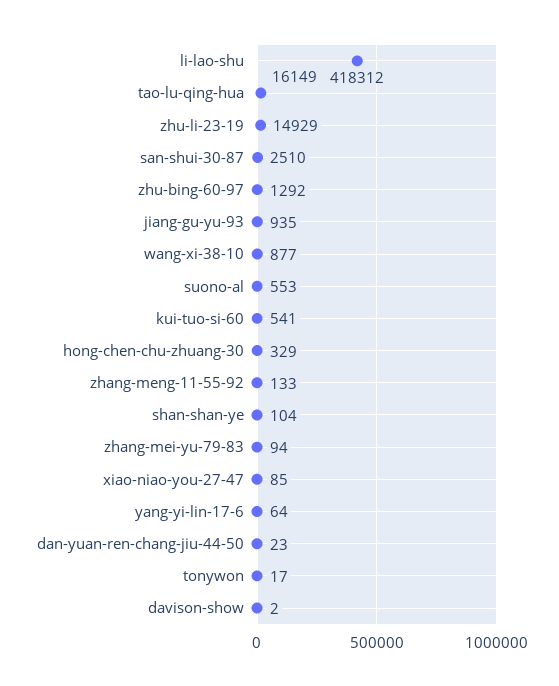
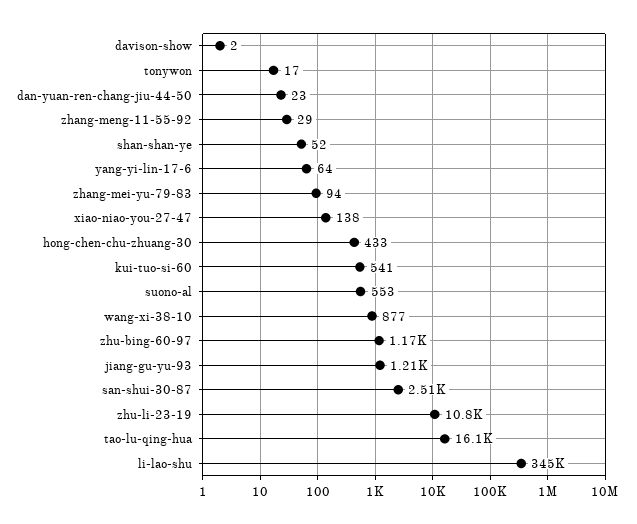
li-lao-shu: 418312 -> 345000
zhu-li-23-19: 14929 -> 10800
zhu-bing-60-97: 1292 -> 1170
jiang-gu-yu-93: 935 -> 1210
hong-chen-chu-zhuang-30: 329 -> 433
zhang-meng-11-55-92: 133 -> 29
shan-shan-ye: 104 -> 52
xiao-niao-you-27-47: 85 -> 138

